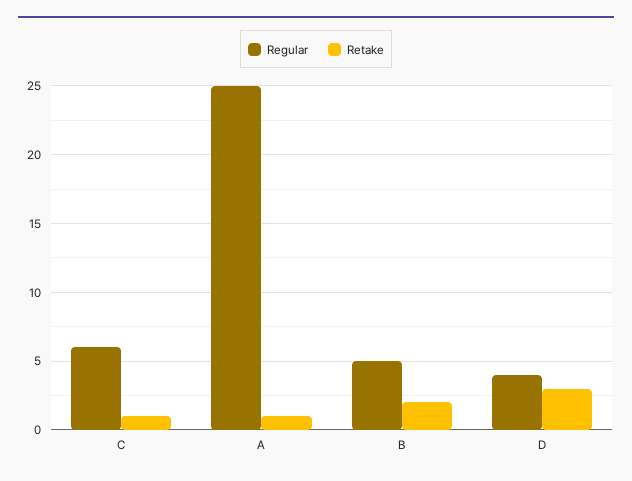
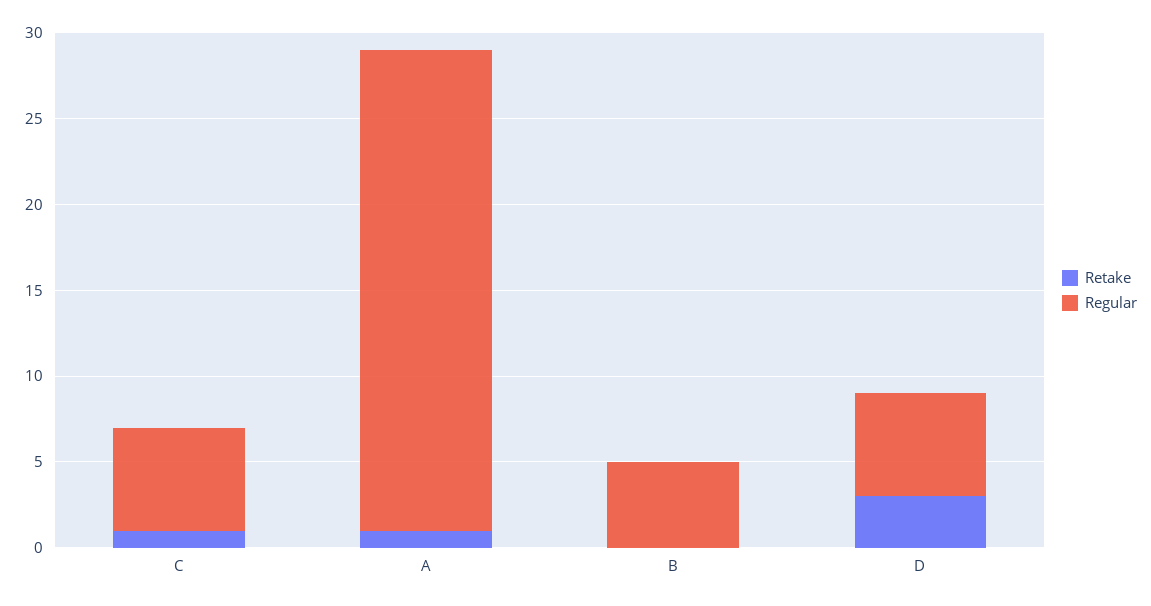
Regular, A: 25 -> 28
Retake, B: 2 -> 0
Regular, D: 4 -> 6

